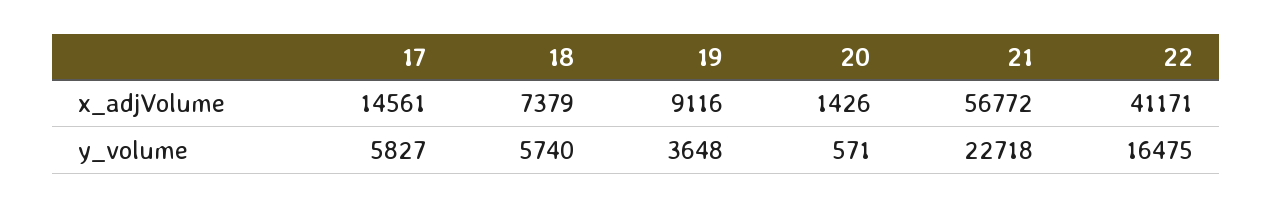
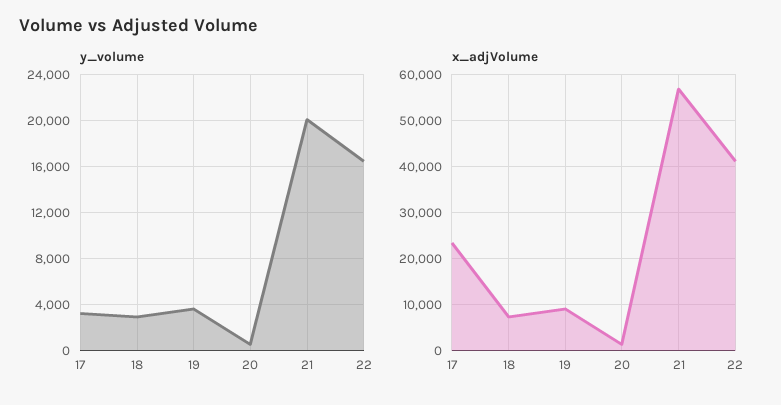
x_adjVolume, 17: 14561 -> 24000
y_volume, 17: 5827 -> 3000
y_volume, 18: 5740 -> 3000
y_volume, 21: 22718 -> 20000

